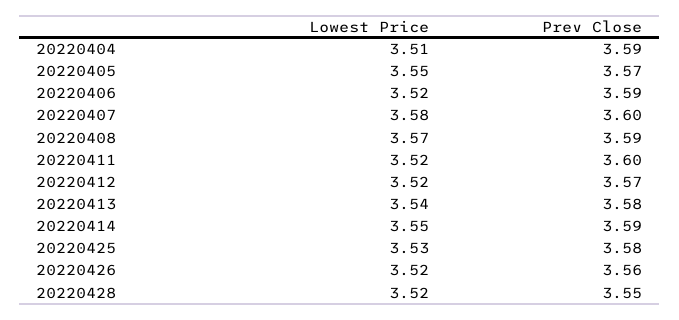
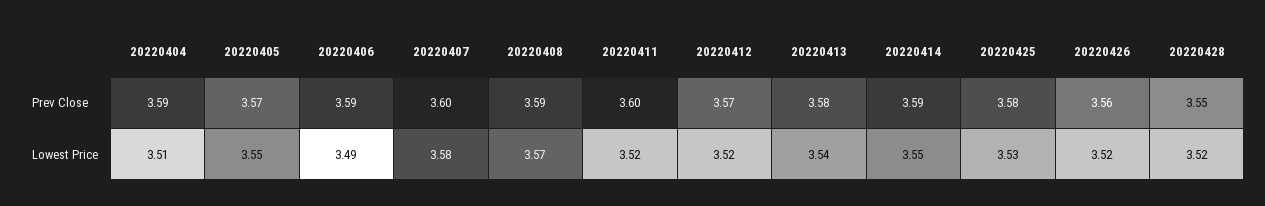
Lowest Price, 20220406: 3.52 -> 3.49

